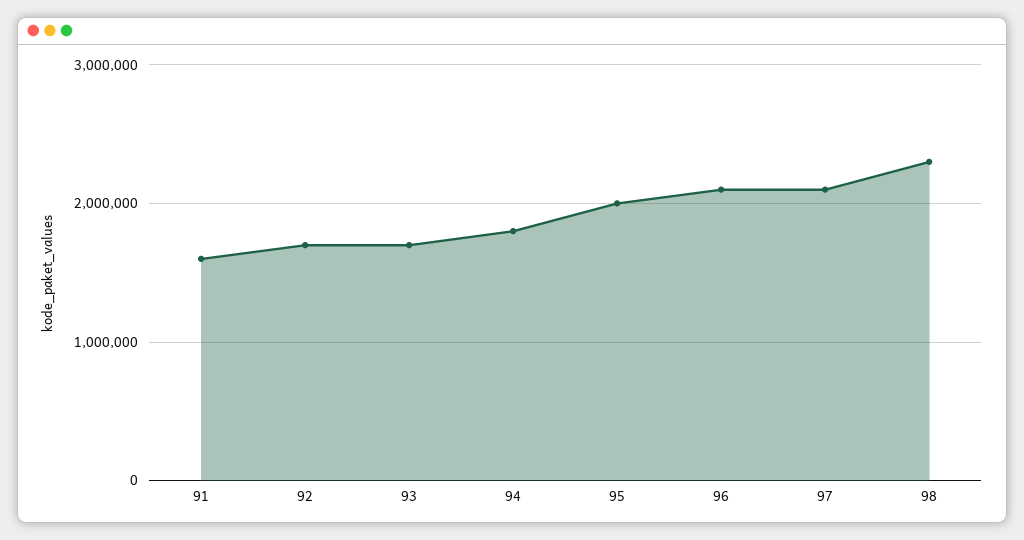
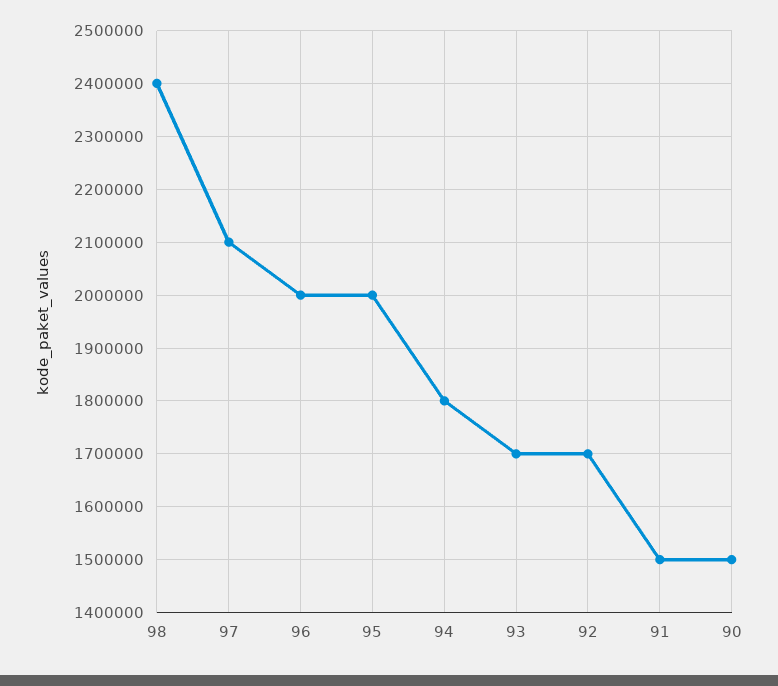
91: 1600000 -> 1500000
96: 2100000 -> 2000000
98: 2300000 -> 2400000
90: none -> 1500000

